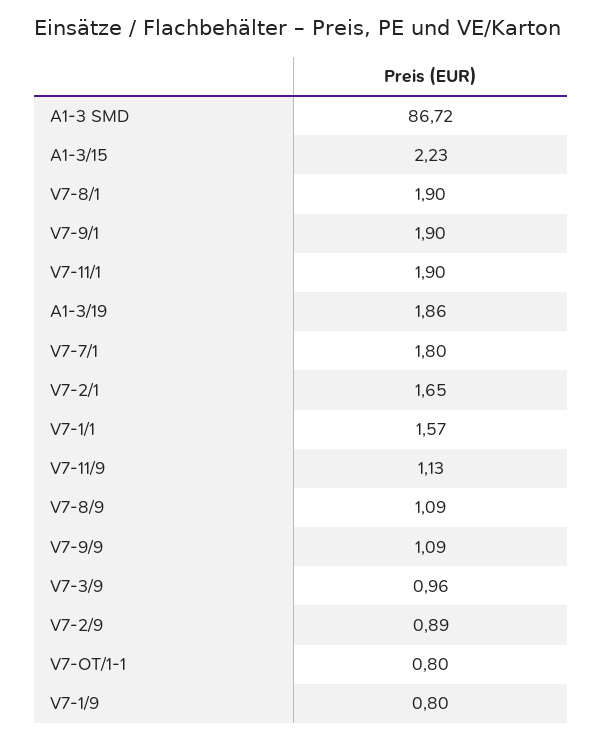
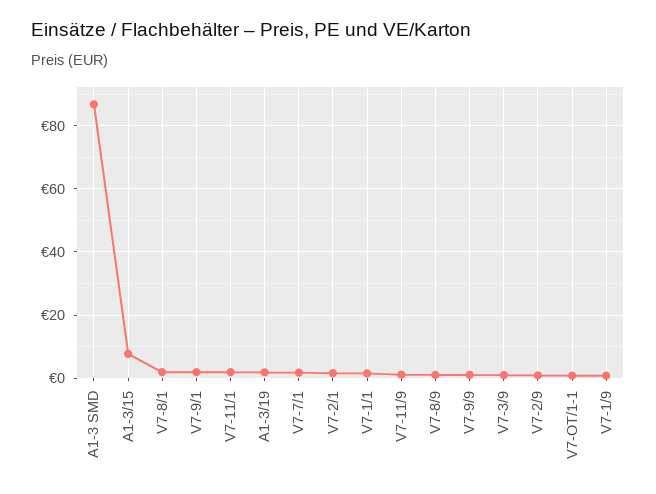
A1-3/15: 2.23 -> 8

